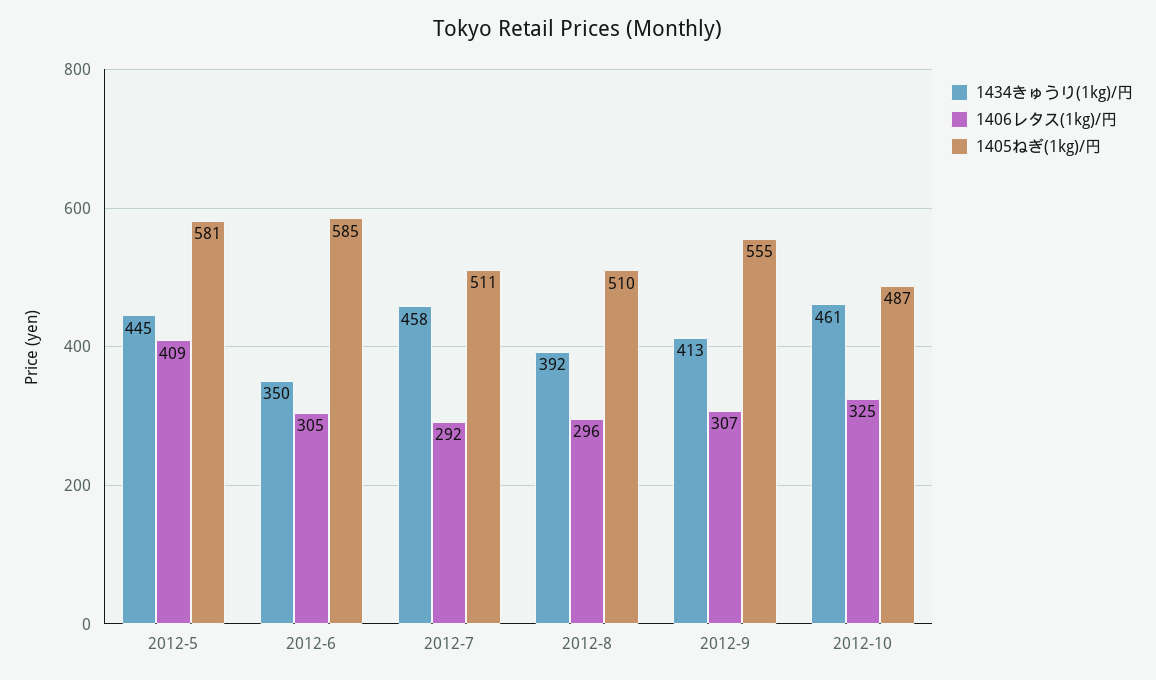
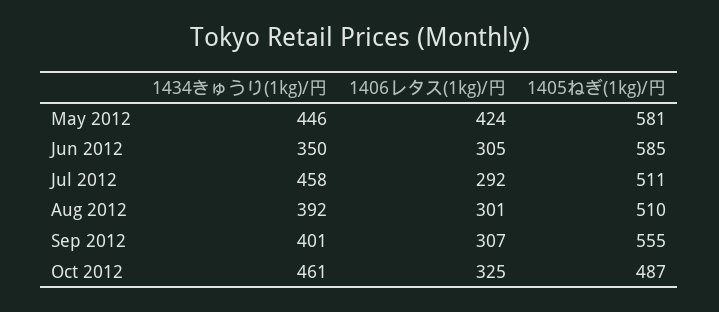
1434きゅうり(1kg)/円, 2012-5: 445 -> 446
1406レタス(1kg)/円, 2012-5: 409 -> 424
1406レタス(1kg)/円, 2012-8: 296 -> 301
1434きゅうり(1kg)/円, 2012-9: 413 -> 401

